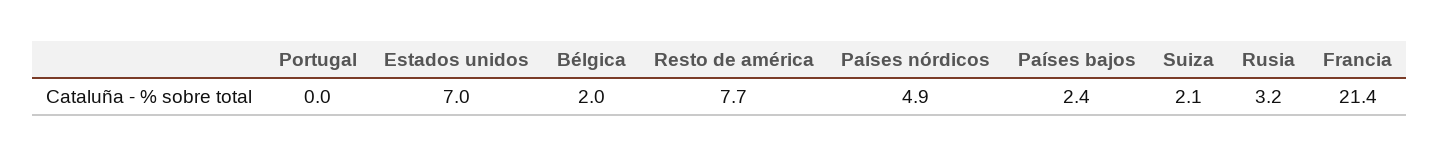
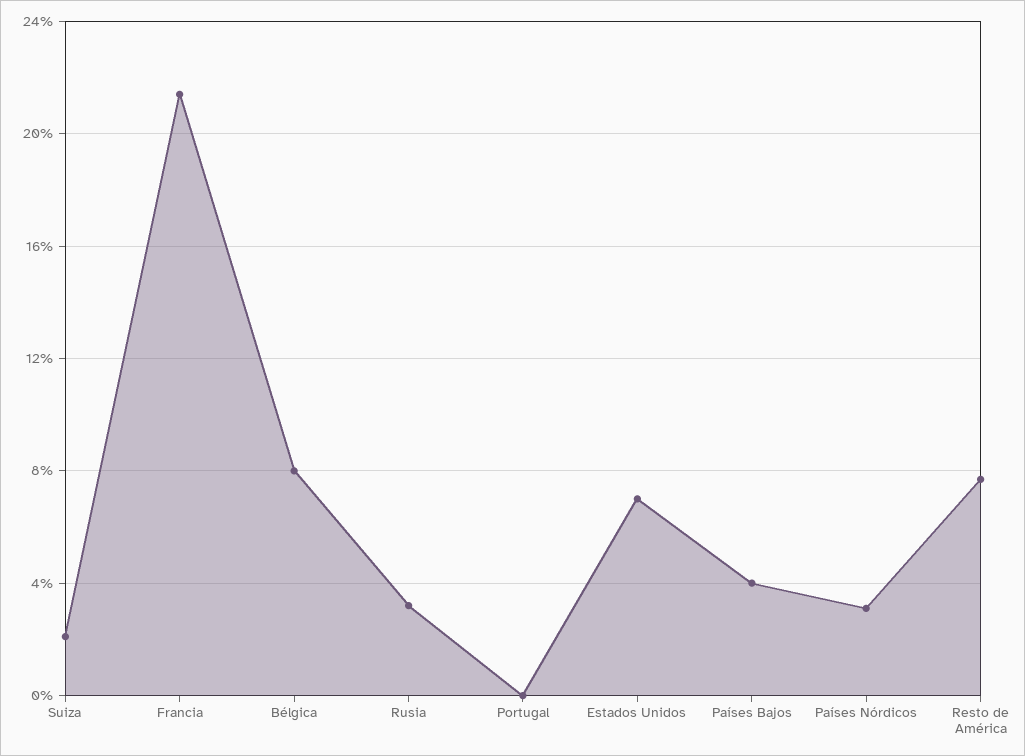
Bélgica: 2 -> 8
Países nórdicos: 4.9 -> 3
Países bajos: 2.4 -> 4

